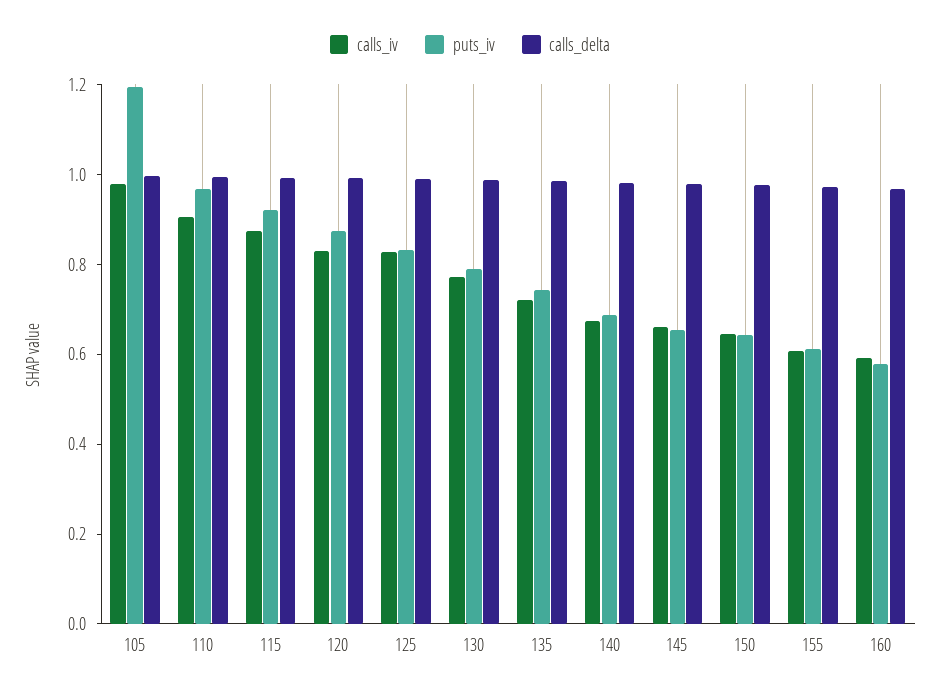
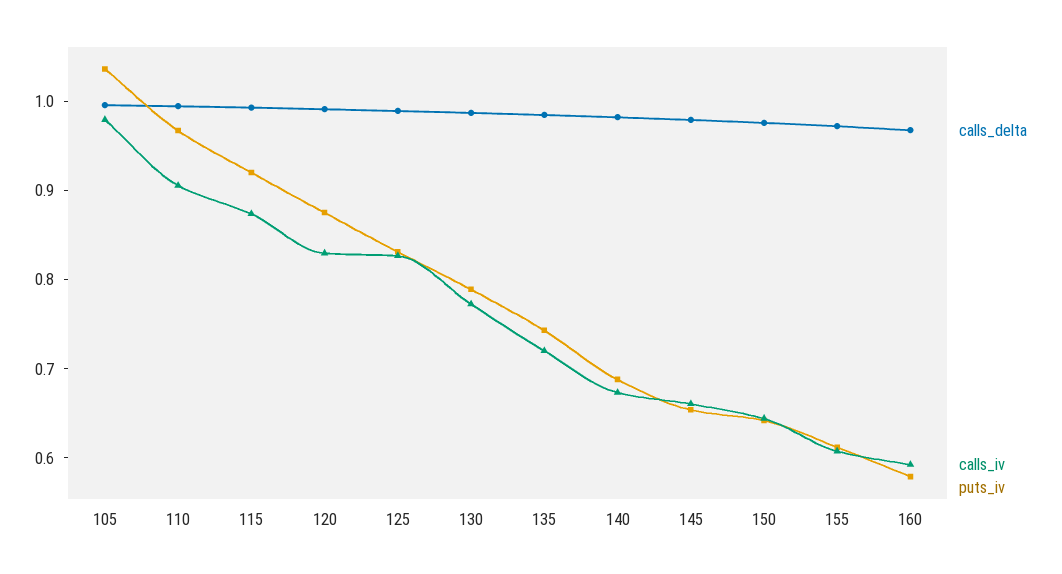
puts_iv, 105: 1.2 -> 1.04

